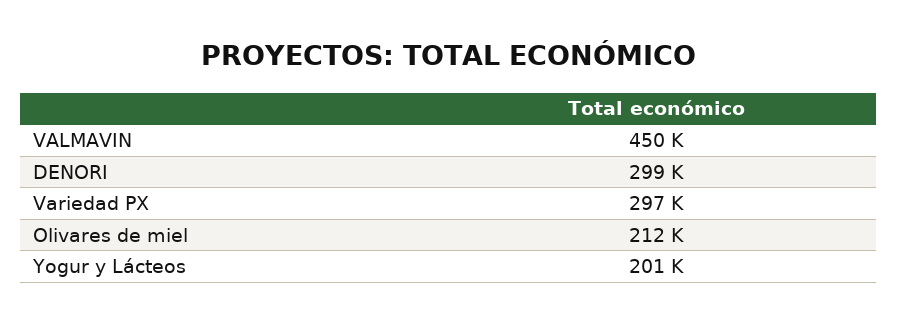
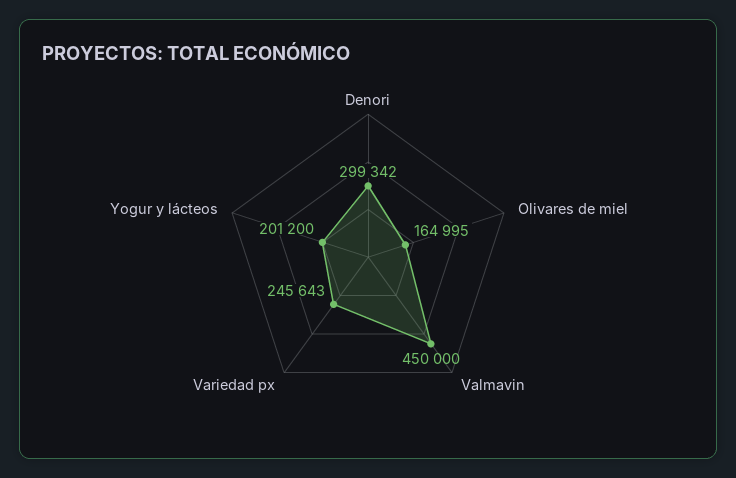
Variedad PX: 297000 -> 245643
Olivares de miel: 212000 -> 164995

